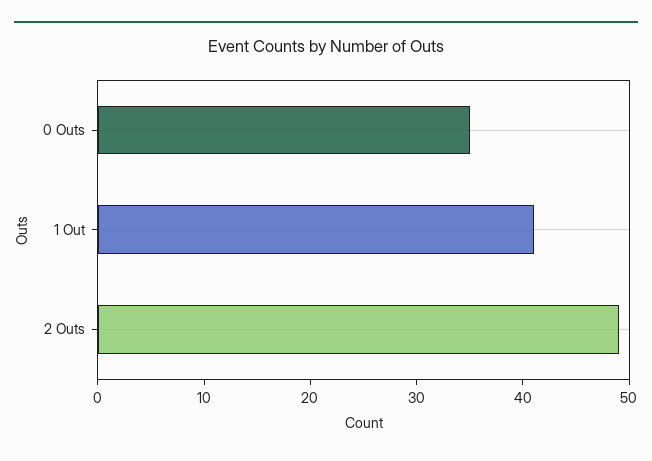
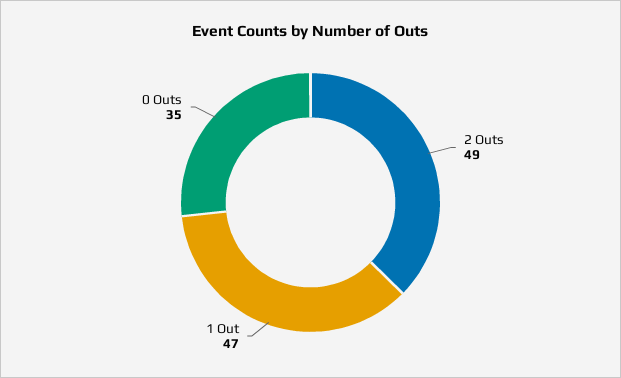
1 Out: 41 -> 47

